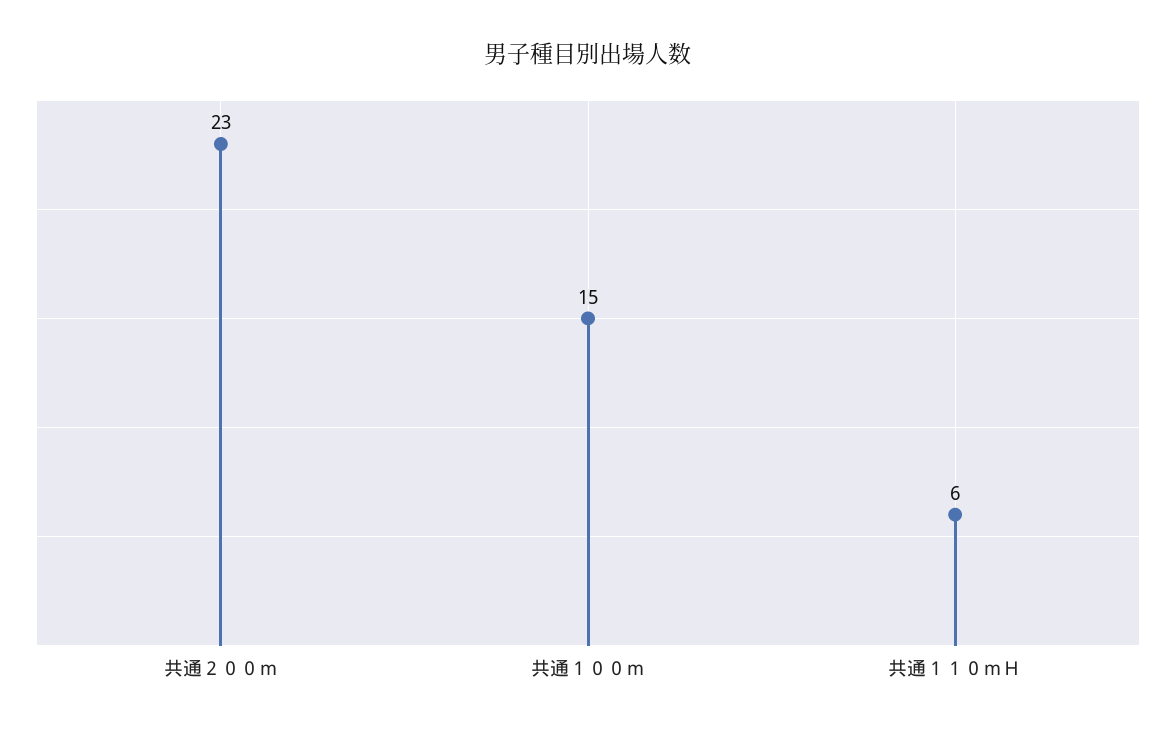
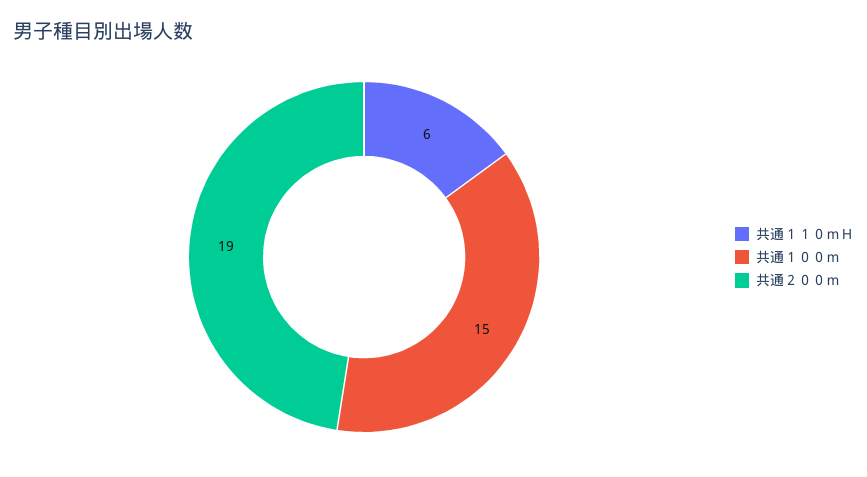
共通２００ｍ: 23 -> 19

